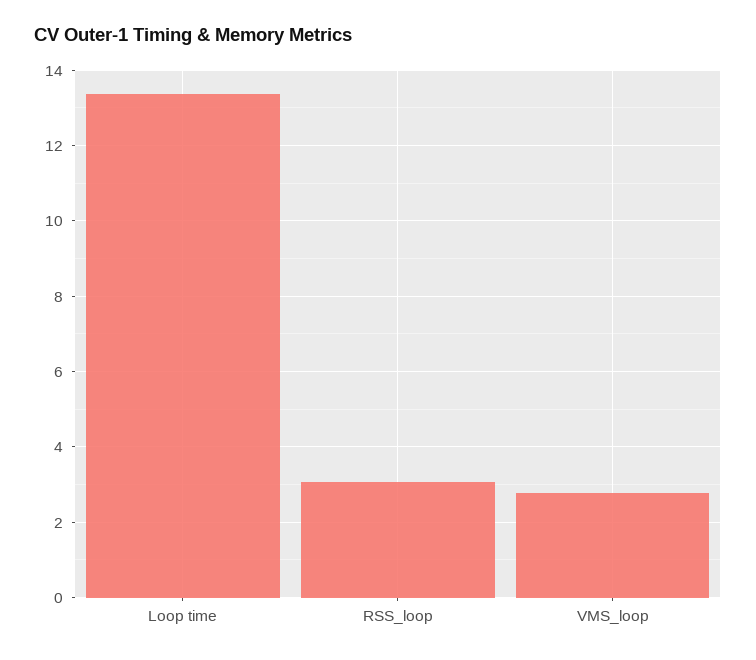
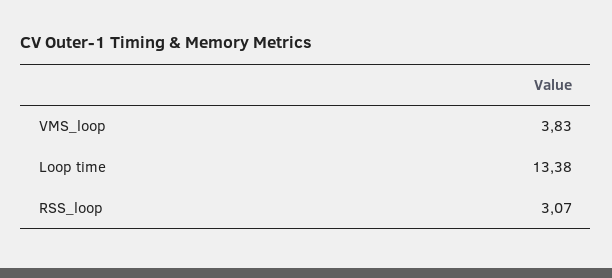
VMS_loop: 2.8 -> 3.83

